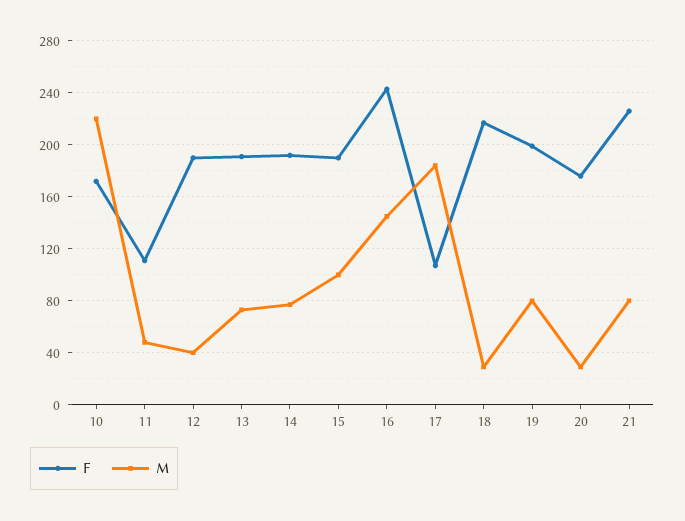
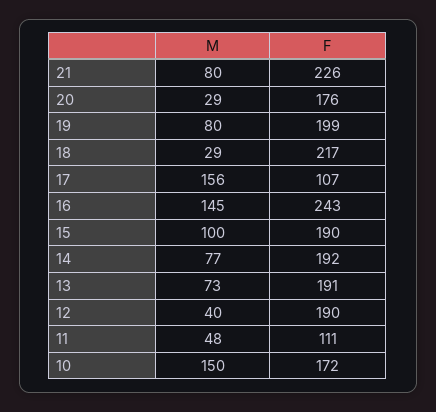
M, 10: 220 -> 150
M, 17: 185 -> 156

